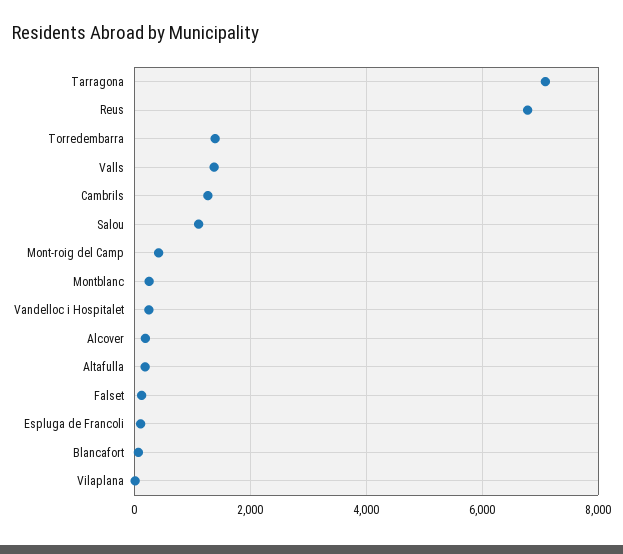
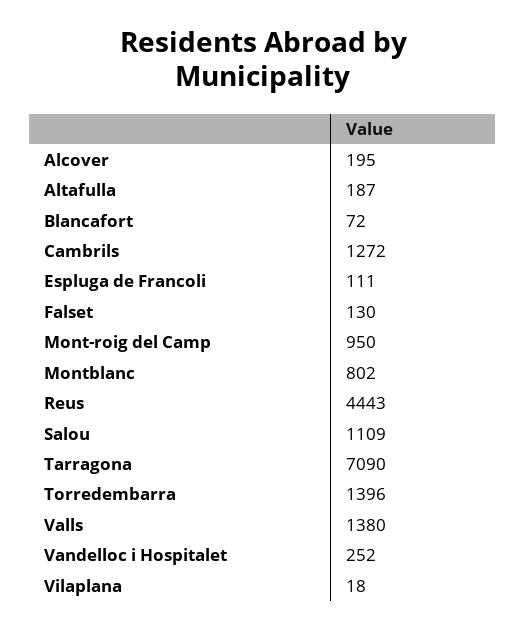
Reus: 6800 -> 4443
Mont-roig del Camp: 400 -> 950
Montblanc: 200 -> 802

